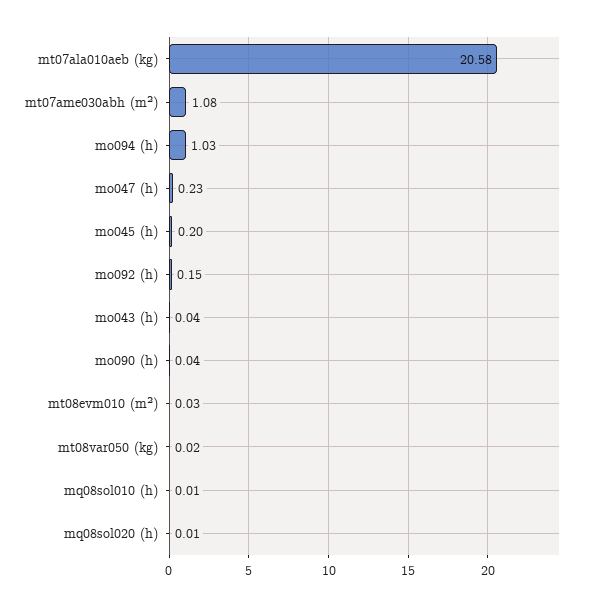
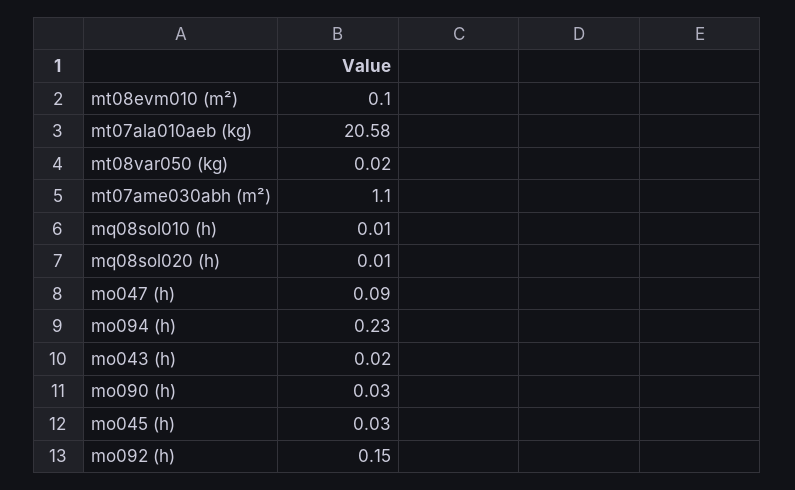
mt07ame030abh (m²): 1.08 -> 1.1
mo094 (h): 1.03 -> 0.23
mo047 (h): 0.23 -> 0.09
mo045 (h): 0.2 -> 0.03
mo043 (h): 0.04 -> 0.02
mo090 (h): 0.04 -> 0.03
mt08evm010 (m²): 0.03 -> 0.1

